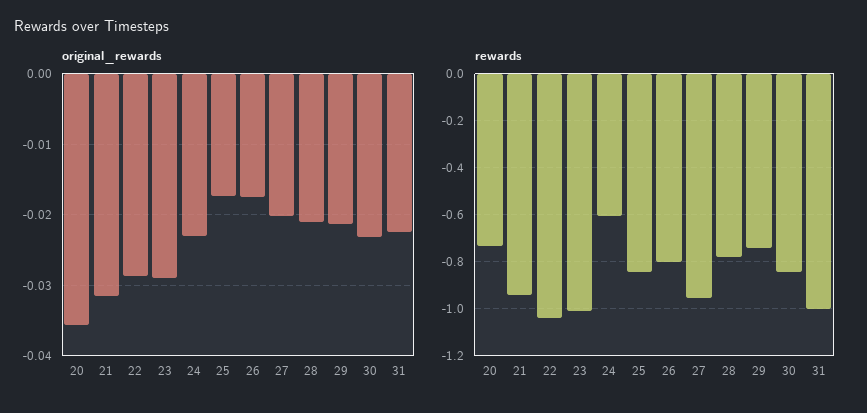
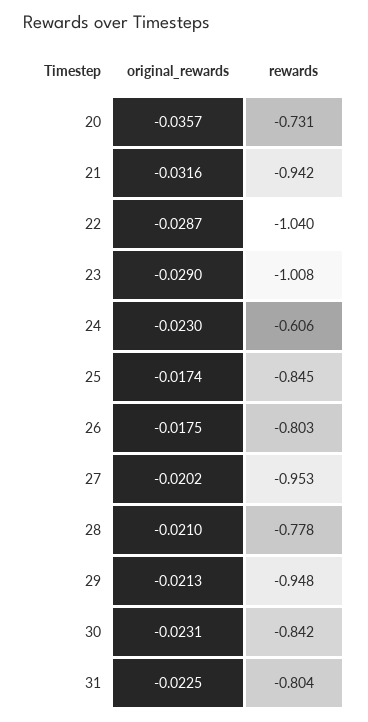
rewards, 29: -0.75 -> -0.948
rewards, 31: -1 -> -0.804

